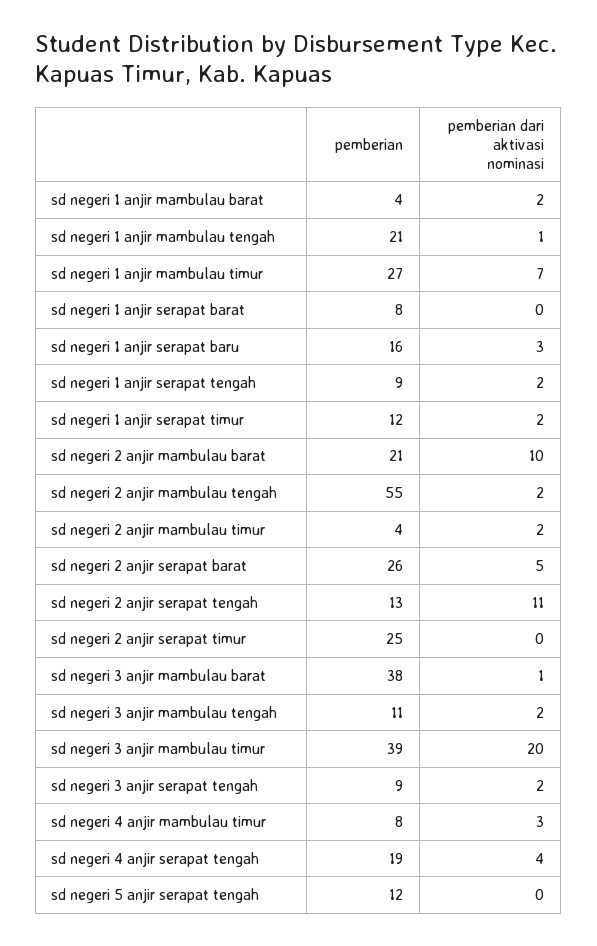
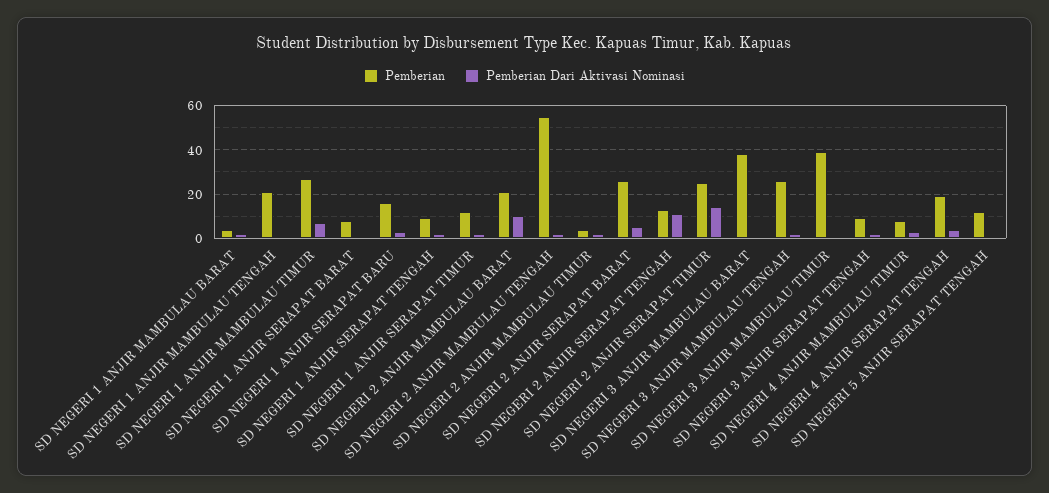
pemberian dari aktivasi nominasi, sd negeri 2 anjir serapat timur: 0 -> 15
pemberian, sd negeri 3 anjir mambulau tengah: 11 -> 25
pemberian dari aktivasi nominasi, sd negeri 3 anjir mambulau timur: 20 -> 0

